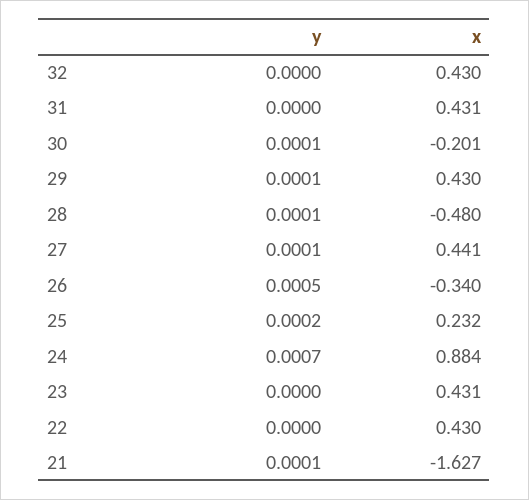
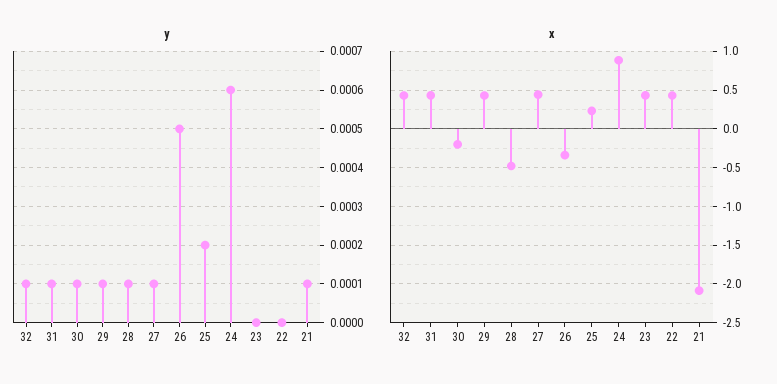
y, 32: 0 -> 0.0001
y, 31: 0 -> 0.0001
y, 24: 0.0007 -> 0.0006
x, 21: -1.627 -> -2.1

